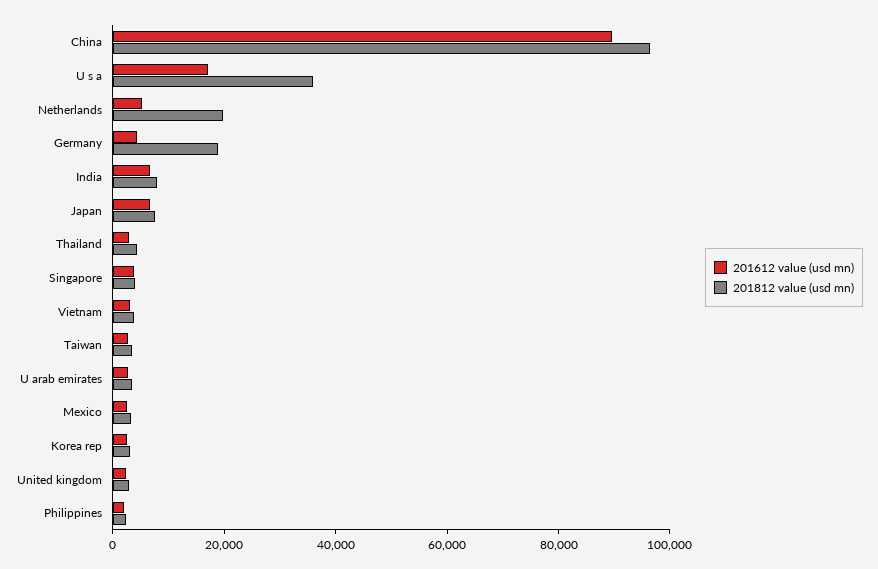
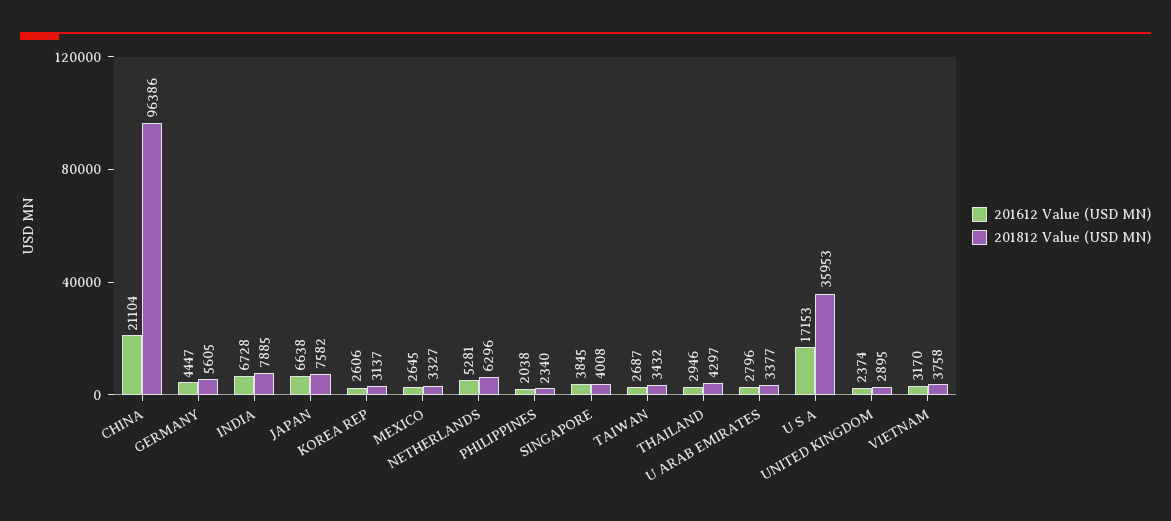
201612 value (usd mn), China: 90000 -> 21104
201812 value (usd mn), Netherlands: 20000 -> 6296
201812 value (usd mn), Germany: 20000 -> 5605

